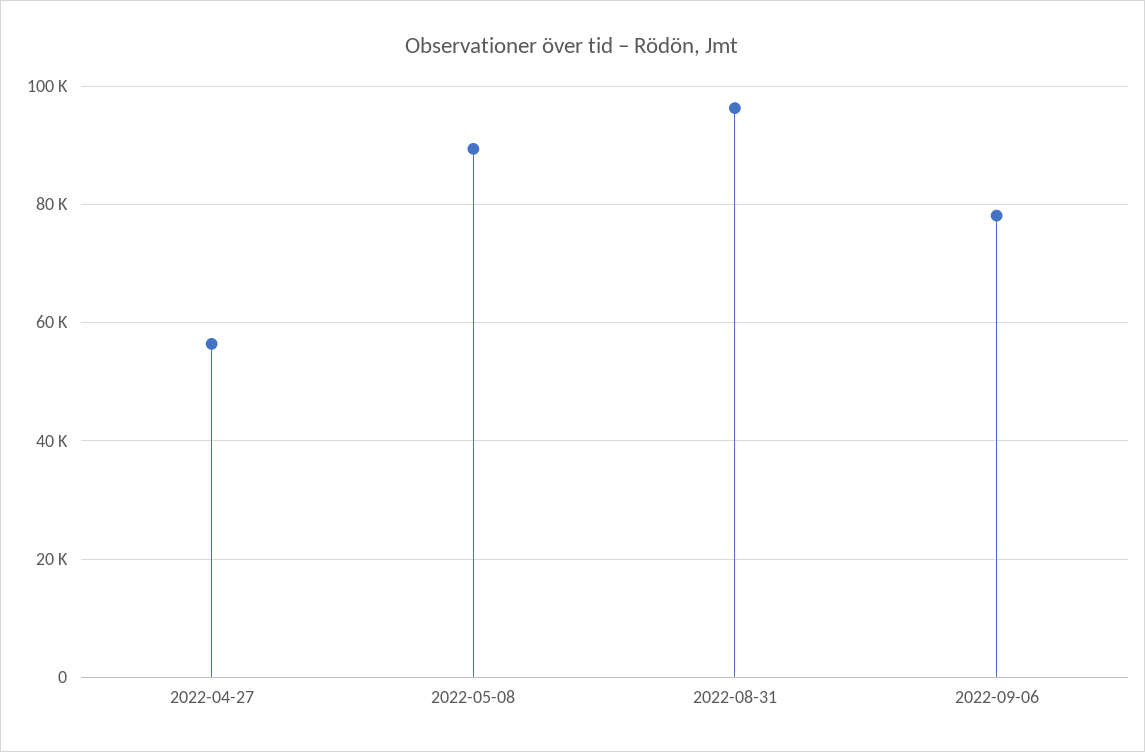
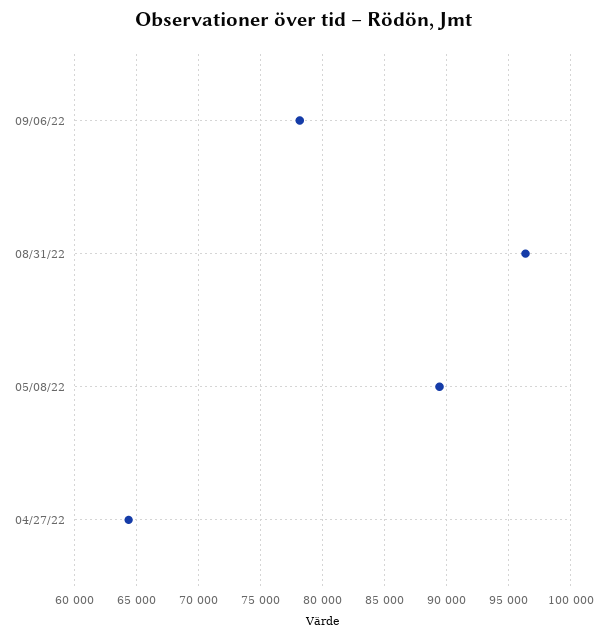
2022-04-27: 56000 -> 64500

